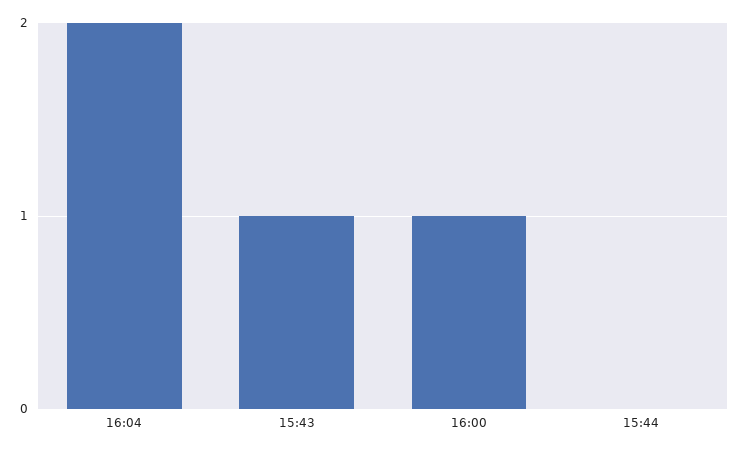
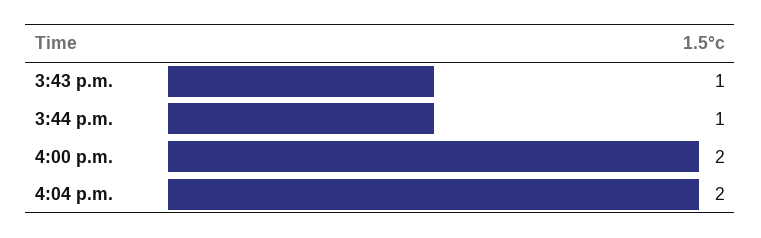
16:00: 1 -> 2
15:44: 0 -> 1

